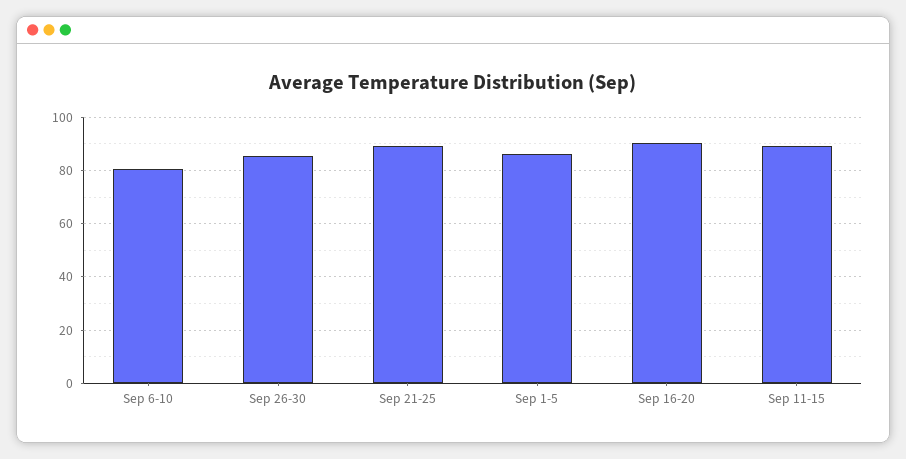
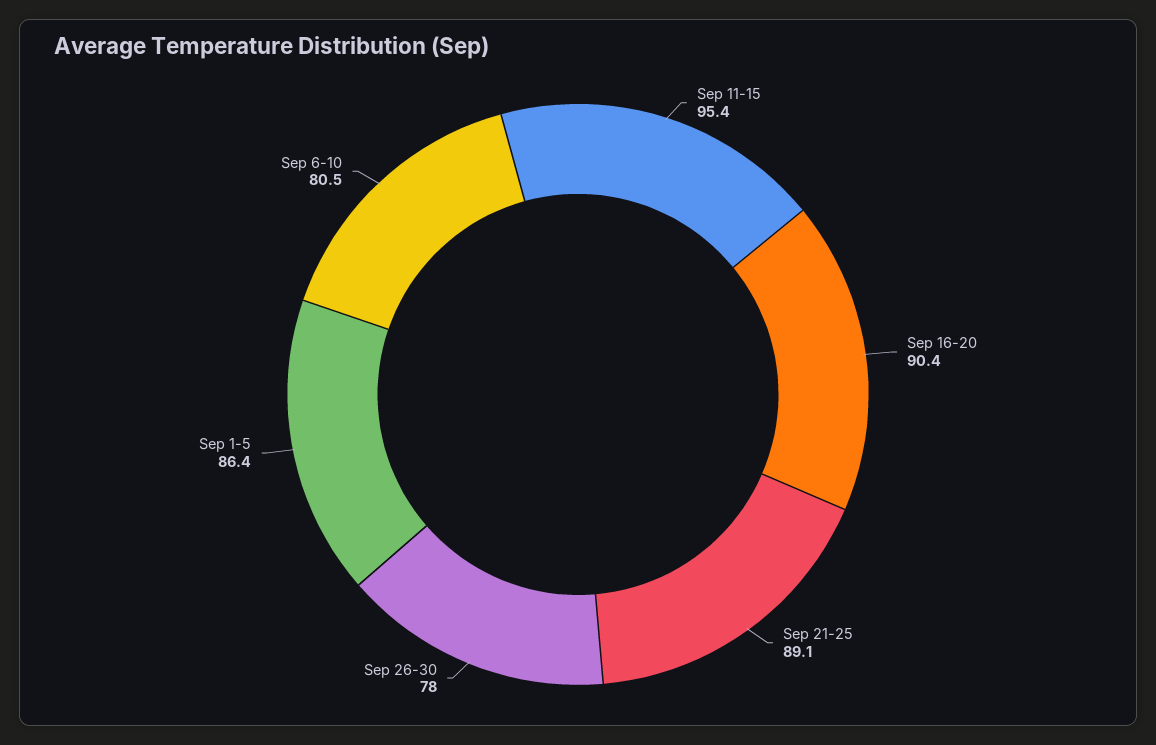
Sep 26-30: 85 -> 78
Sep 11-15: 90 -> 95.4

